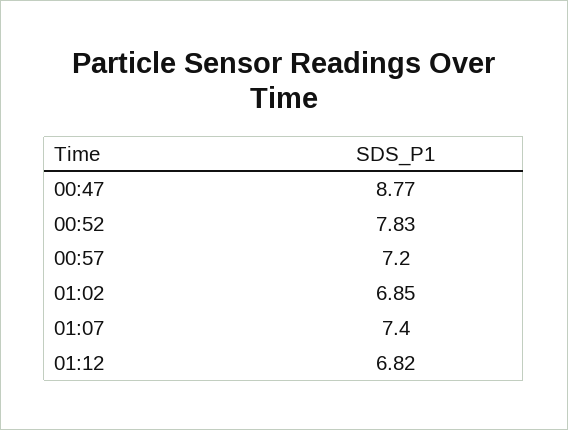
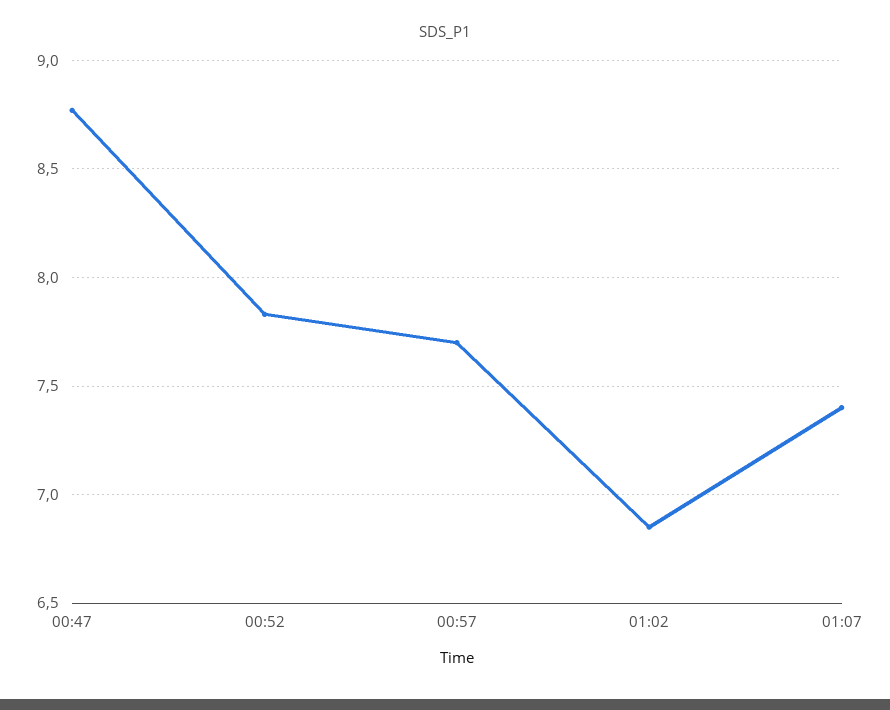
00:57: 7.2 -> 7.7
01:12: 6.82 -> none

